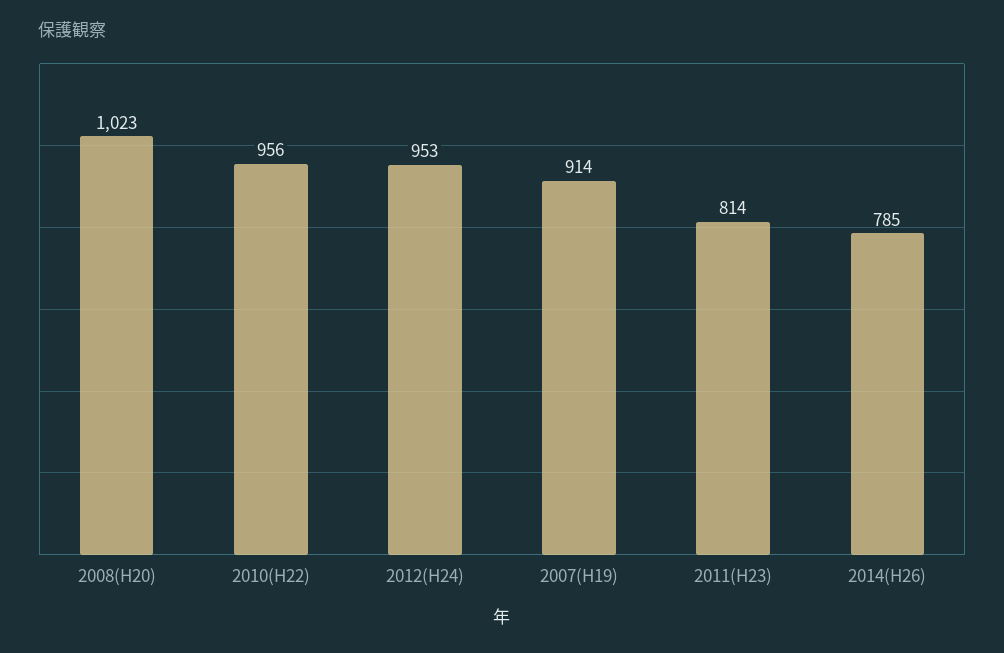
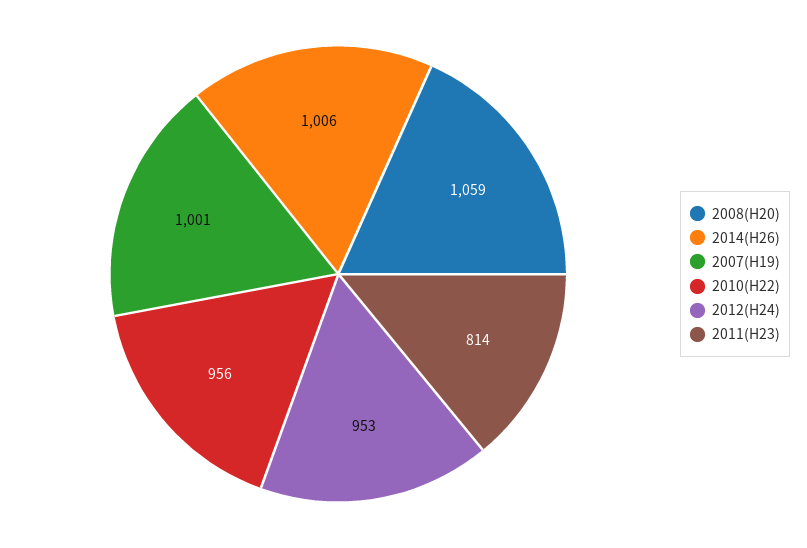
2008(H20): 1023 -> 1059
2007(H19): 914 -> 1001
2014(H26): 785 -> 1006

